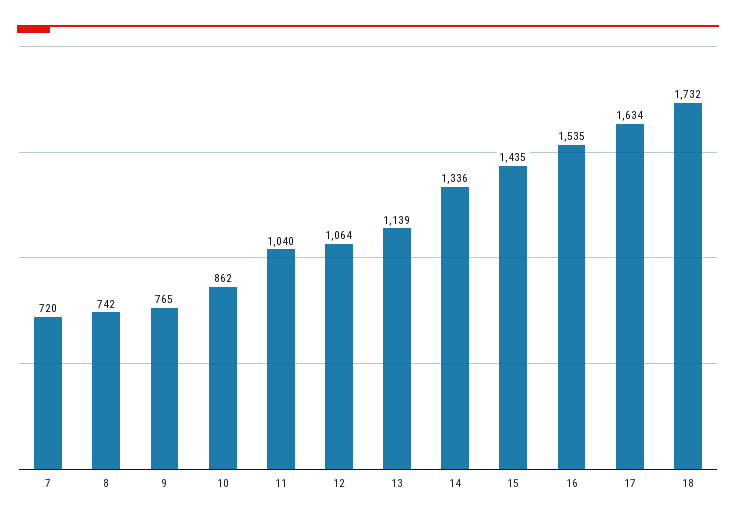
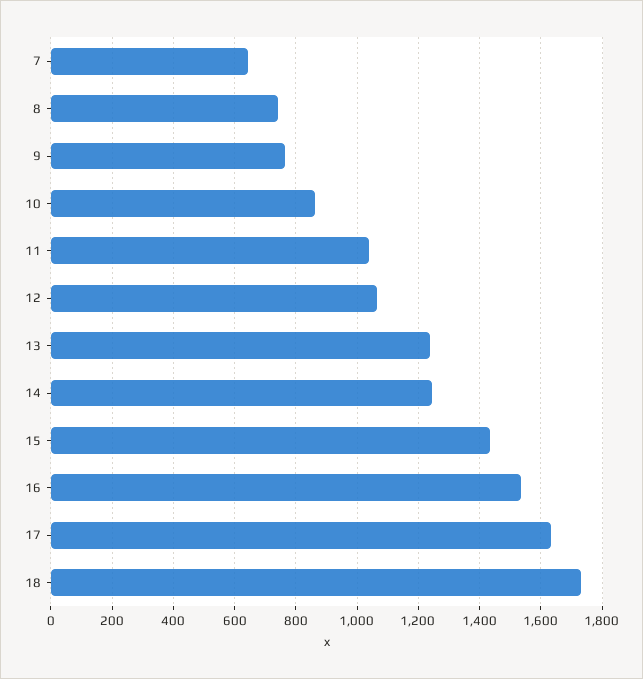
7: 720 -> 640
13: 1139 -> 1240
14: 1336 -> 1240

